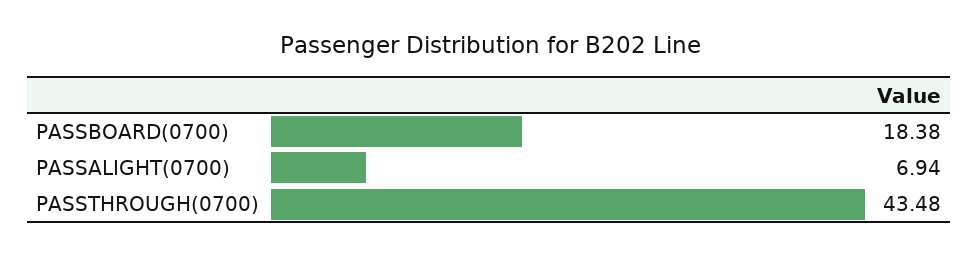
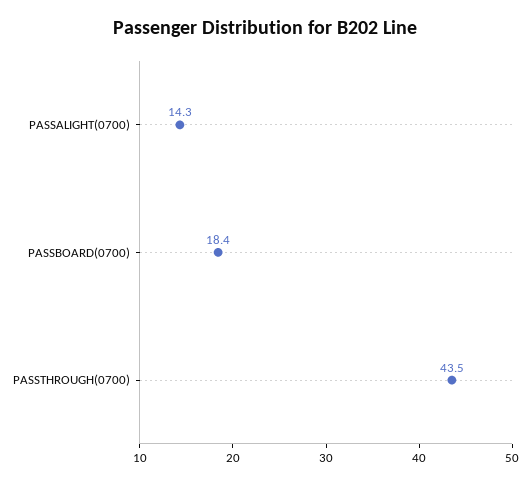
PASSALIGHT(0700): 6.94 -> 14.3

